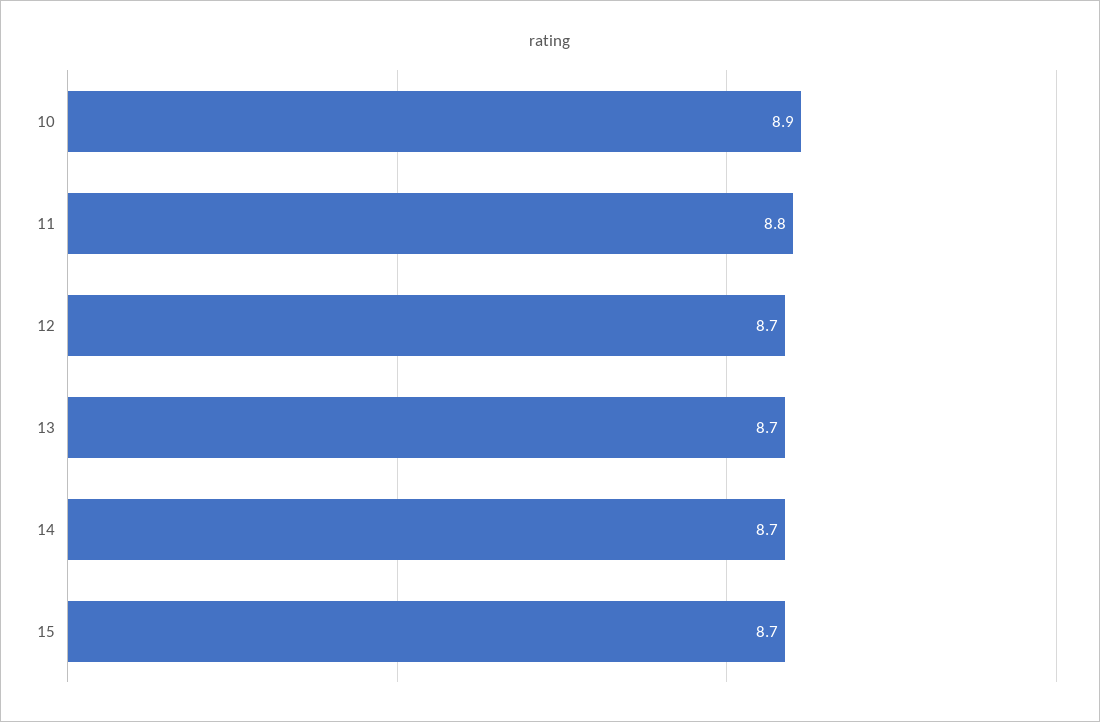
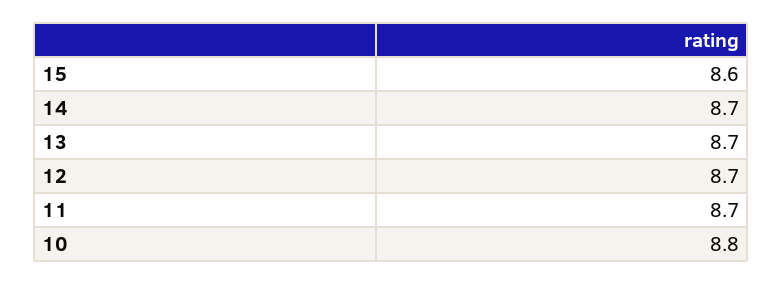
10: 8.9 -> 8.8
11: 8.8 -> 8.7
15: 8.7 -> 8.6

